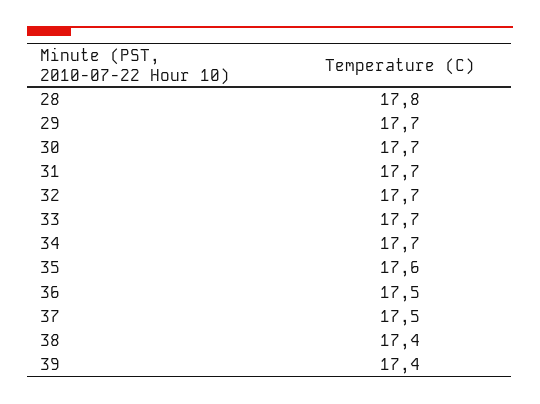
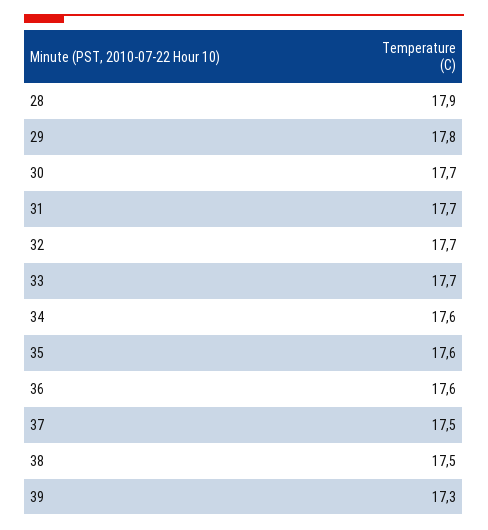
28: 17.8 -> 17.9
29: 17.7 -> 17.8
34: 17.7 -> 17.6
36: 17.5 -> 17.6
38: 17.4 -> 17.5
39: 17.4 -> 17.3

